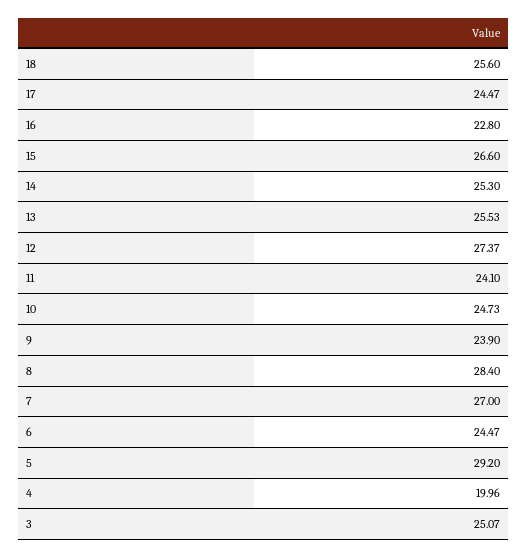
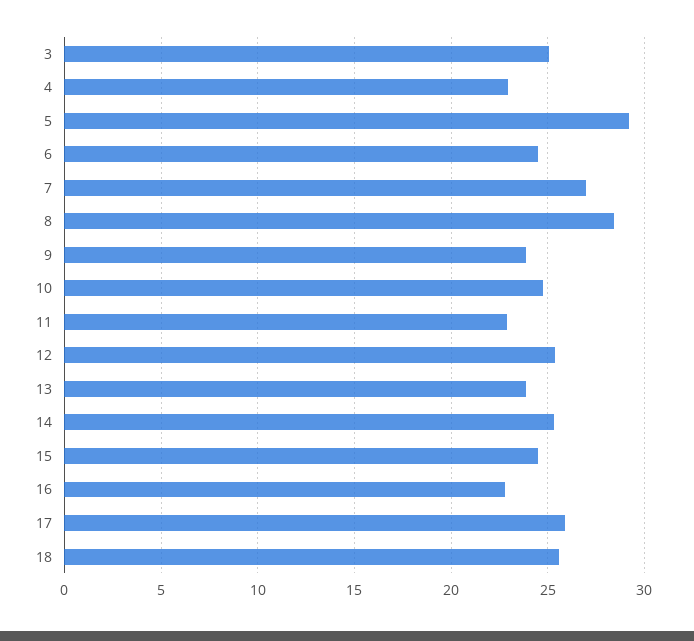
17: 24.47 -> 26
15: 26.6 -> 24.5
13: 25.53 -> 24
12: 27.37 -> 25.5
11: 24.1 -> 23
4: 19.96 -> 23

